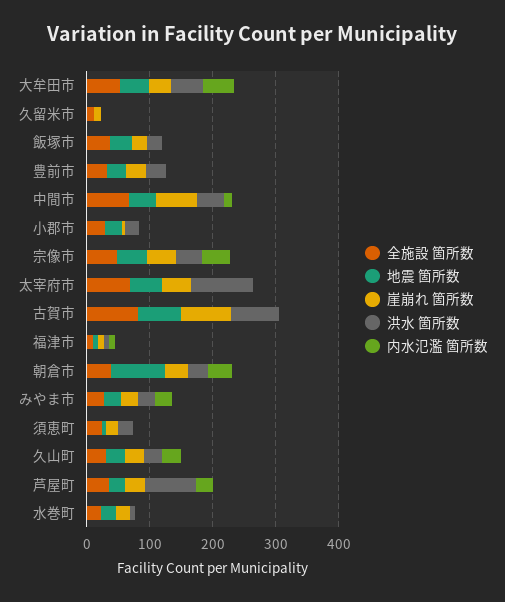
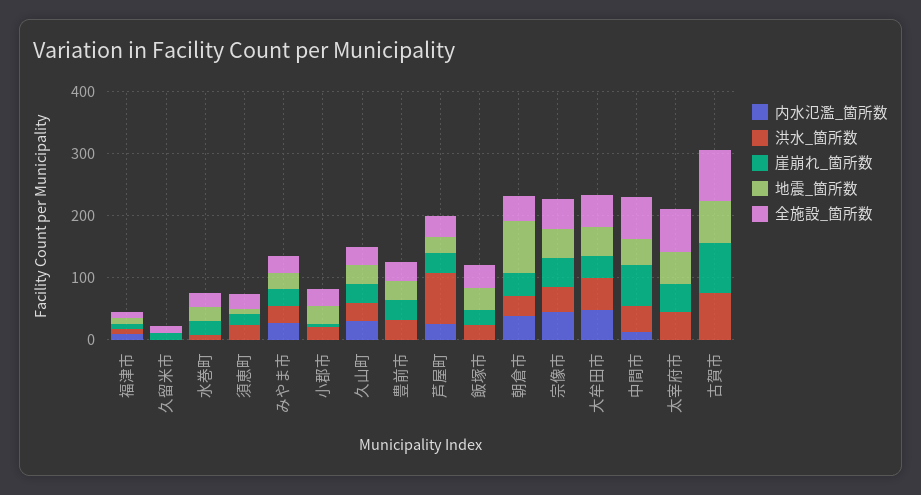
洪水 箇所数, 太宰府市: 100 -> 40

